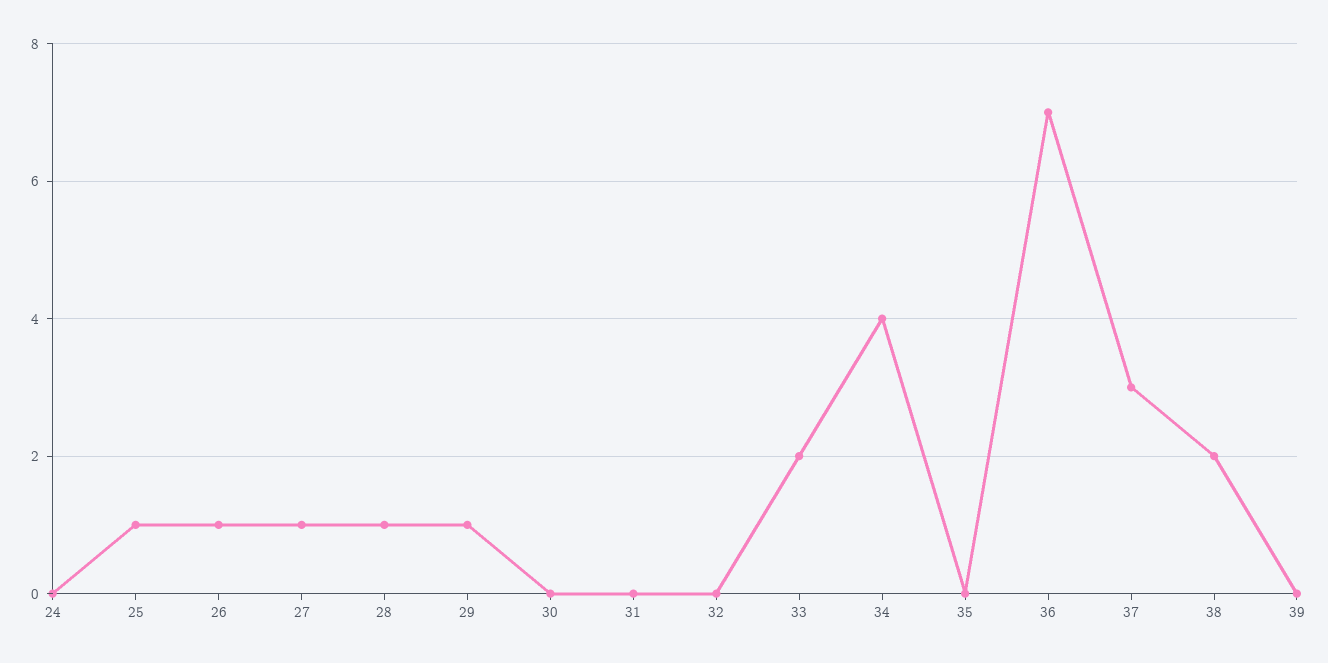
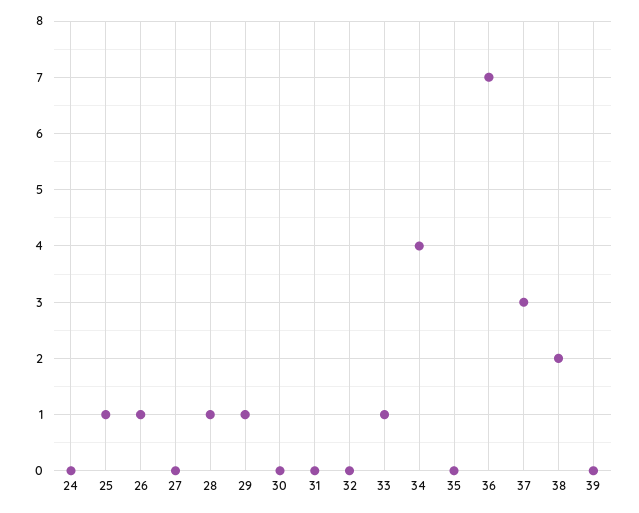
27: 1 -> 0
33: 2 -> 1

